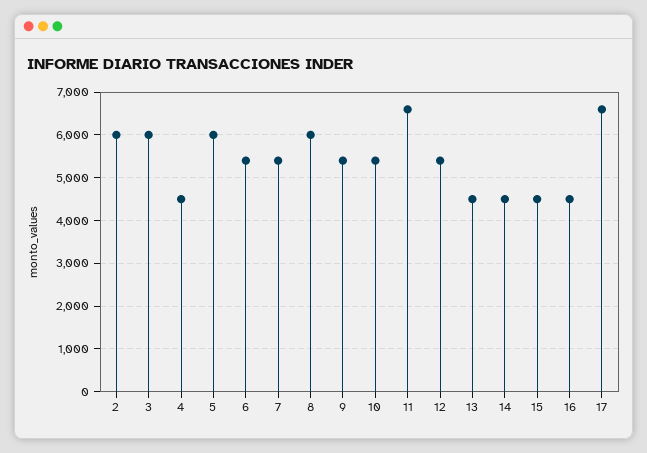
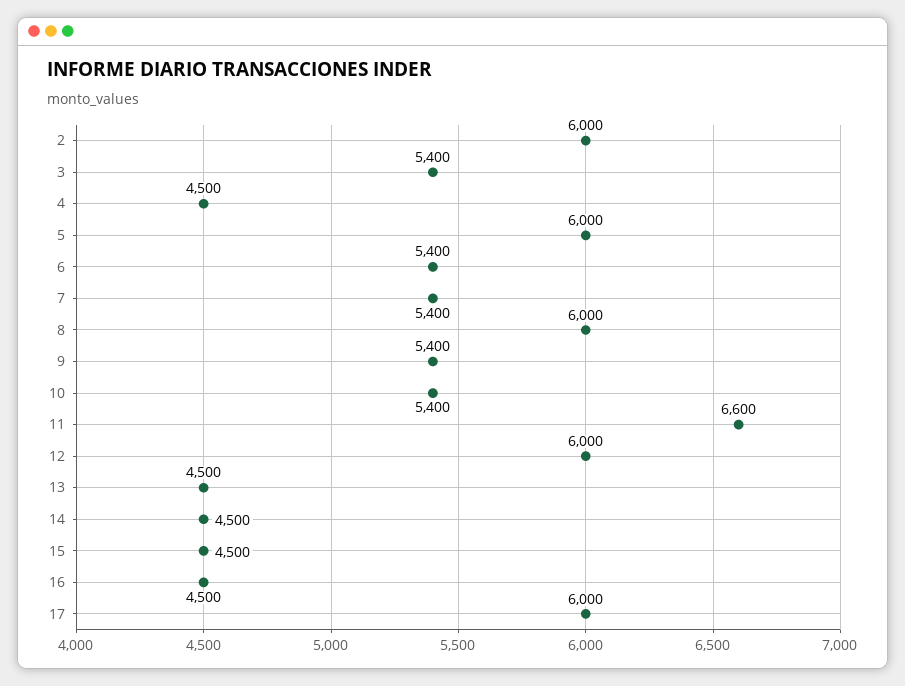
3: 6000 -> 5400
12: 5400 -> 6000
17: 6600 -> 6000

